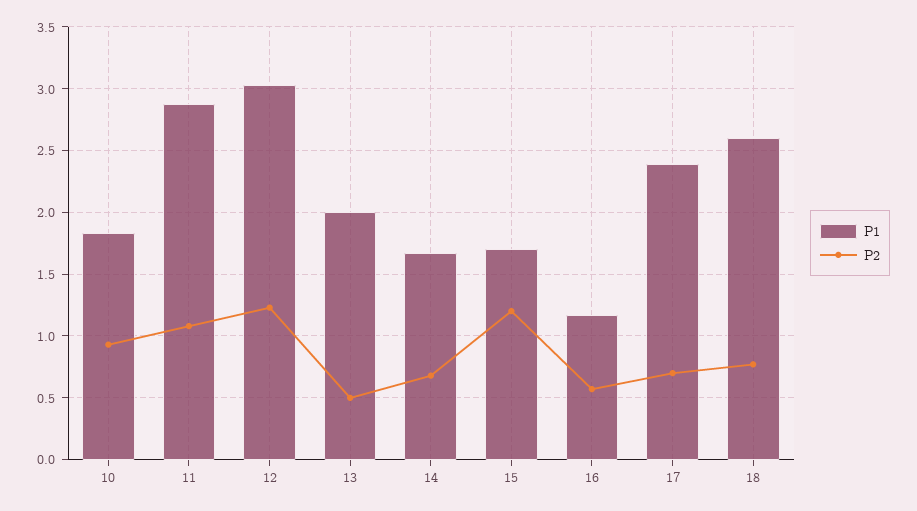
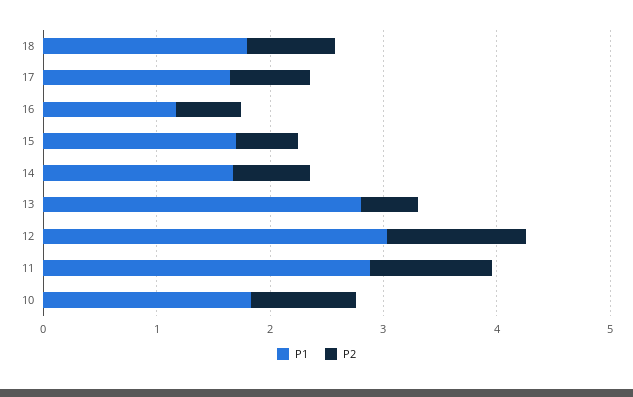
P1, 13: 2 -> 2.8
P2, 15: 1.2 -> 0.6
P1, 17: 2.4 -> 1.6
P1, 18: 2.6 -> 1.8

